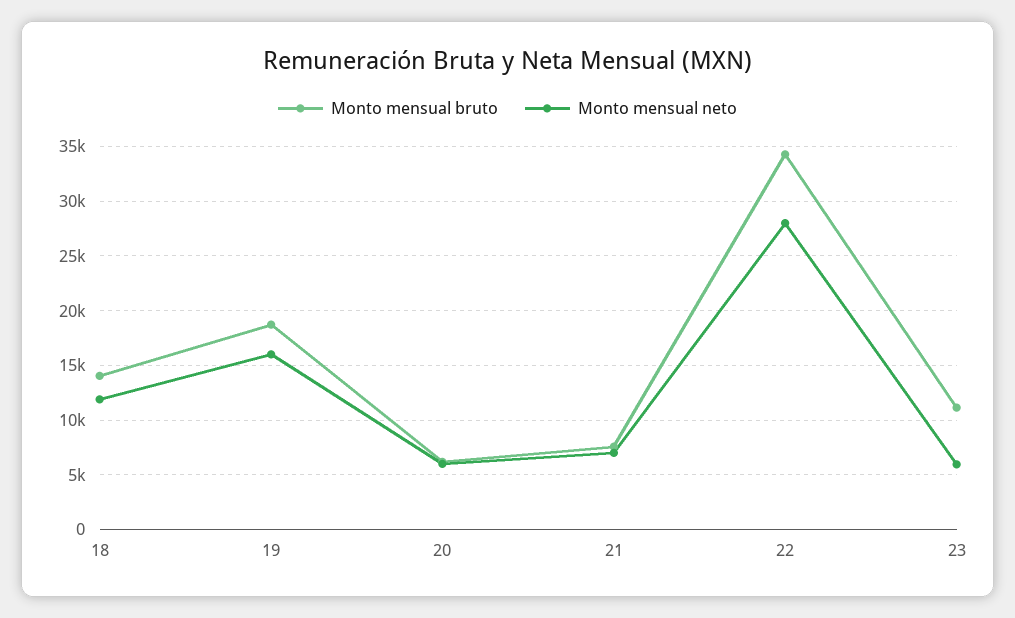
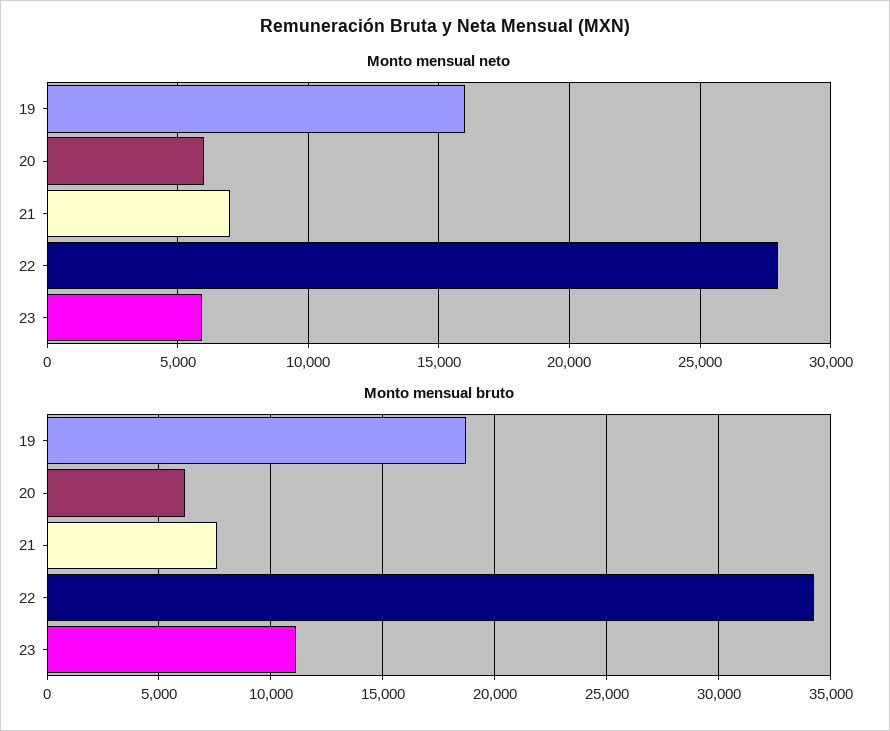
Monto mensual bruto, 18: 14000 -> none
Monto mensual neto, 18: 12000 -> none

